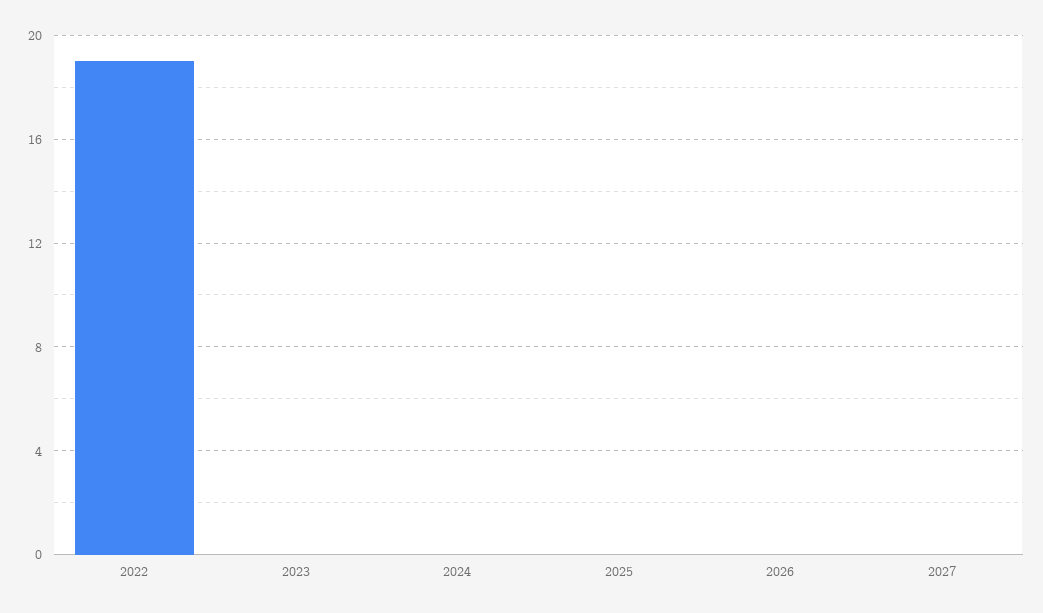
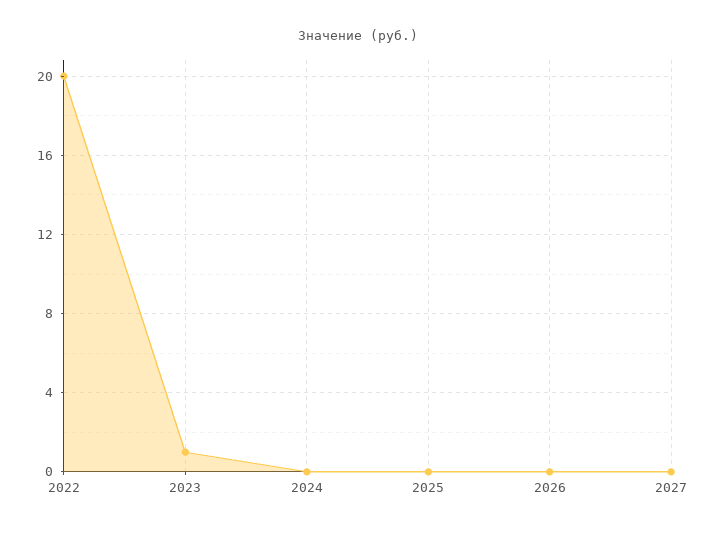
2022: 19 -> 20
2023: 0 -> 1

